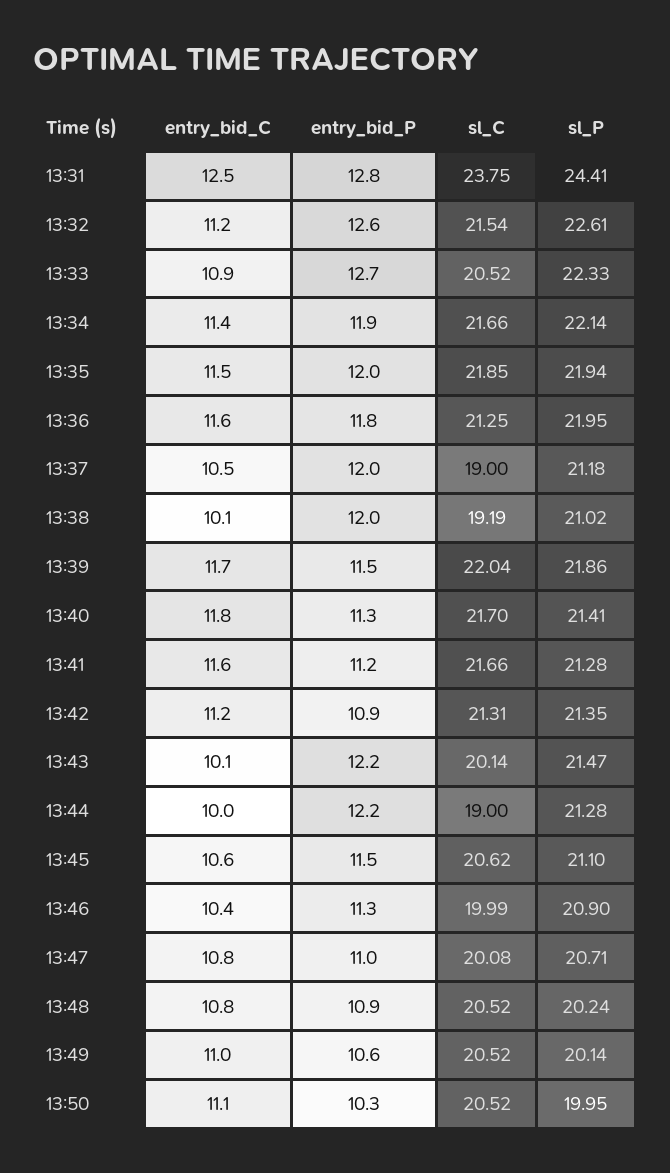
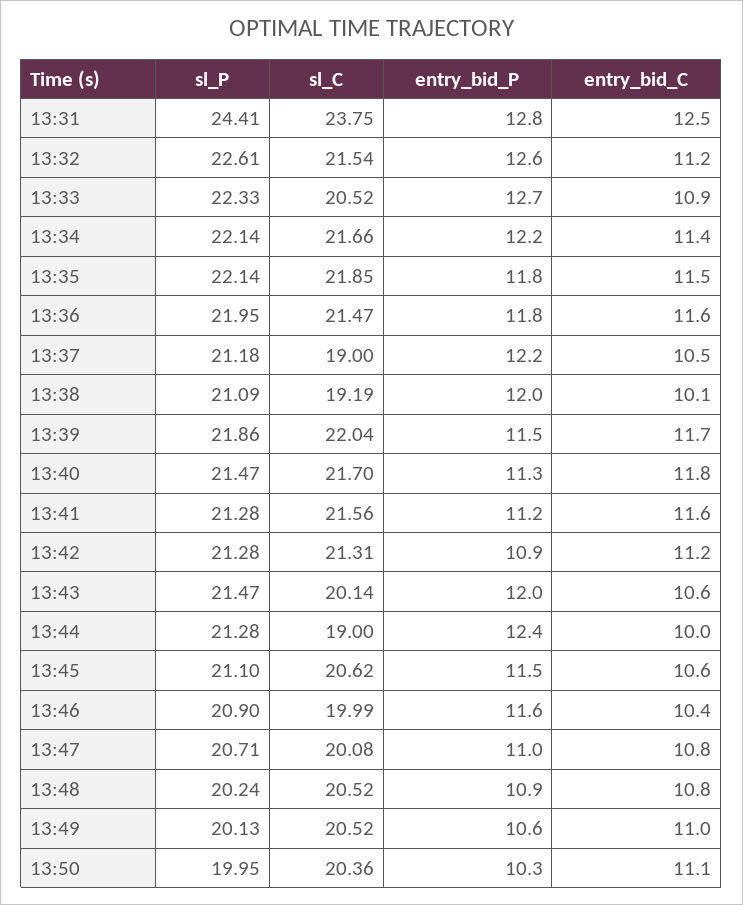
entry_bid_P, 13:34: 11.9 -> 12.2
entry_bid_P, 13:35: 12 -> 11.8
sl_P, 13:35: 21.94 -> 22.14
sl_C, 13:36: 21.25 -> 21.47
entry_bid_P, 13:37: 12 -> 12.2
sl_P, 13:38: 21.02 -> 21.09
sl_P, 13:40: 21.41 -> 21.47
sl_C, 13:41: 21.66 -> 21.56
sl_P, 13:42: 21.35 -> 21.28
entry_bid_C, 13:43: 10.1 -> 10.6
entry_bid_P, 13:43: 12.2 -> 12
entry_bid_P, 13:44: 12.2 -> 12.4
entry_bid_P, 13:46: 11.3 -> 11.6
sl_P, 13:49: 20.14 -> 20.13
sl_C, 13:50: 20.52 -> 20.36

